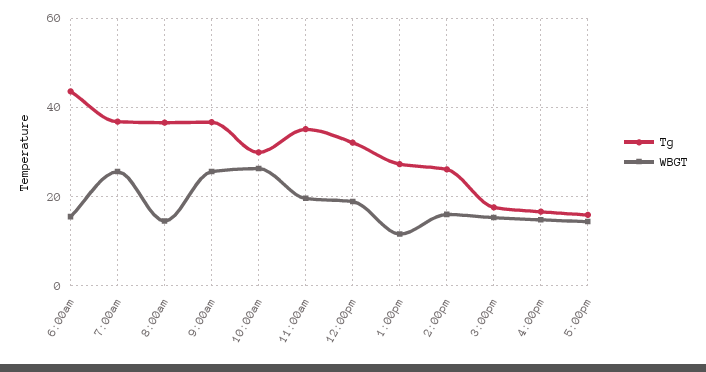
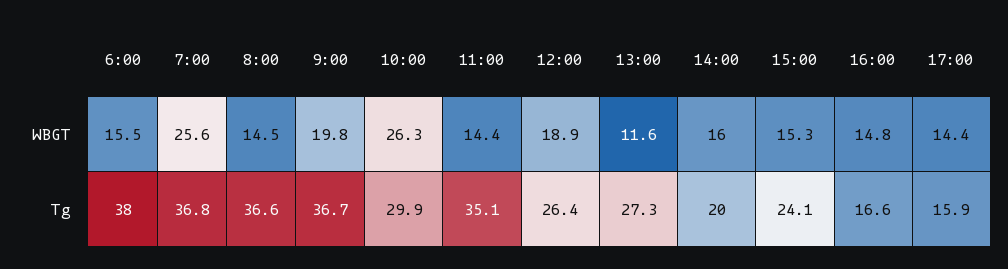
Tg, 6:00am: 44 -> 38
WBGT, 9:00am: 26 -> 19.8
WBGT, 11:00am: 20 -> 14.4
Tg, 12:00pm: 32 -> 26.4
Tg, 2:00pm: 26 -> 20
Tg, 3:00pm: 18 -> 24.1

